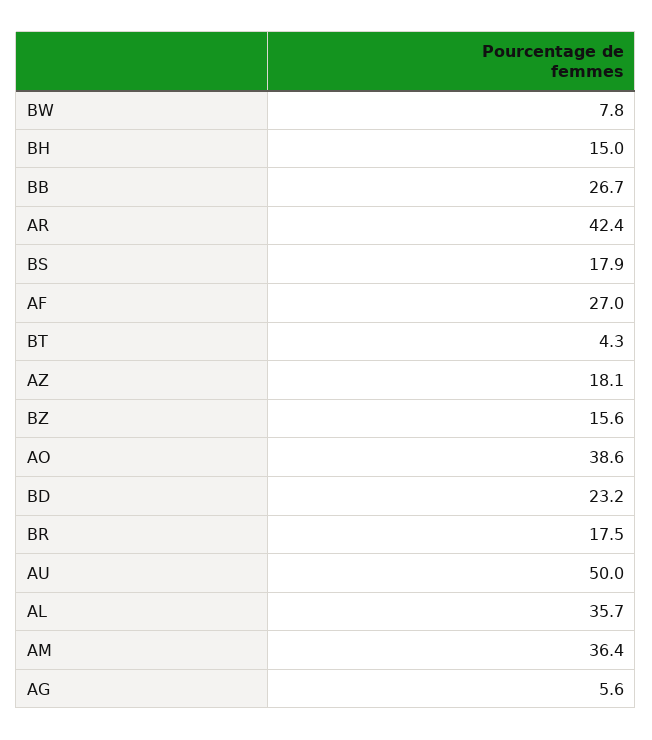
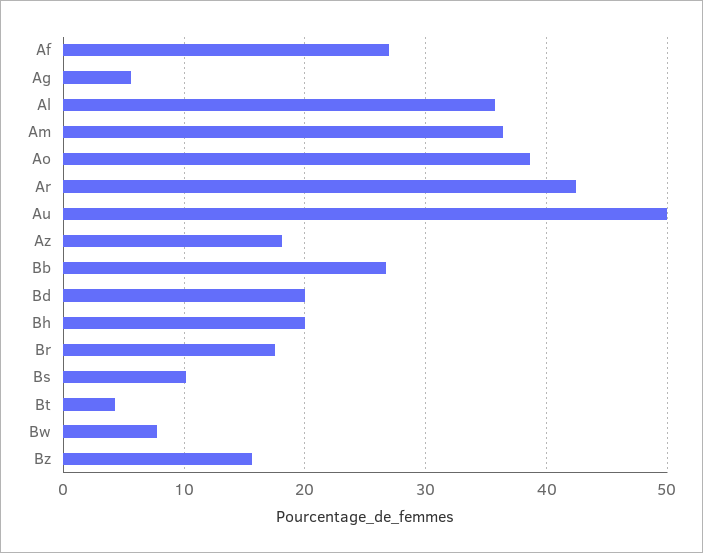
BH: 15 -> 20
BS: 17.9 -> 10
BD: 23.2 -> 20

